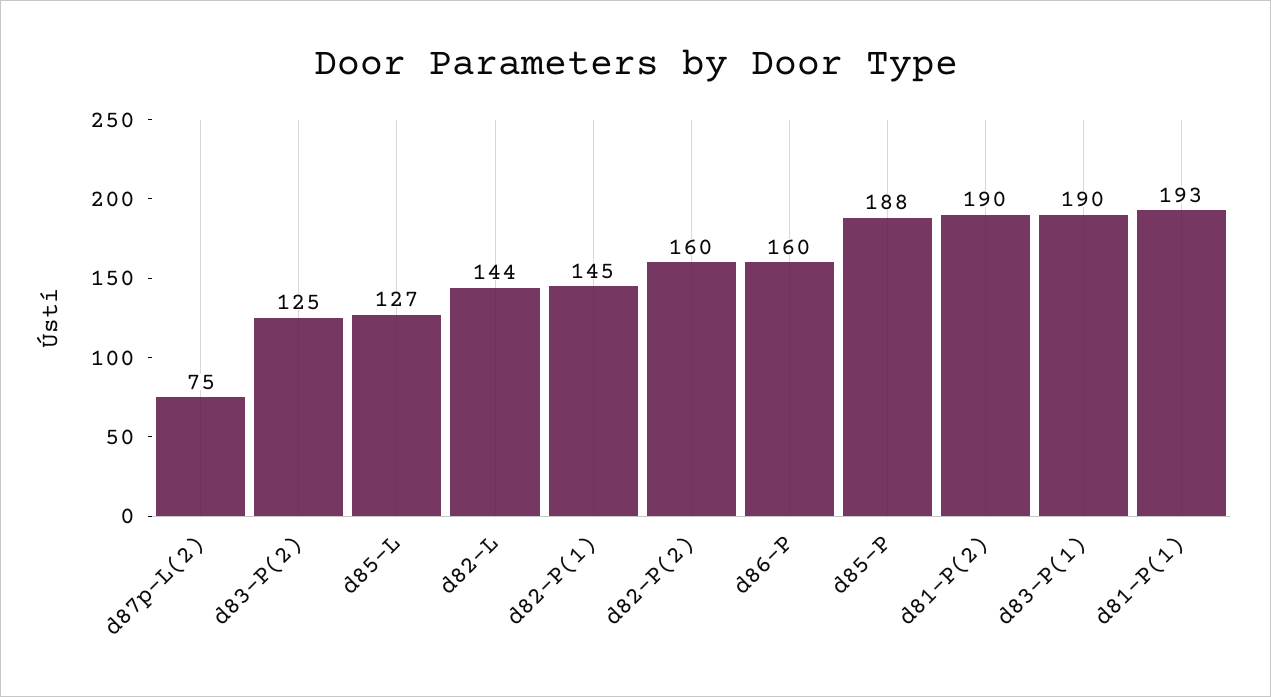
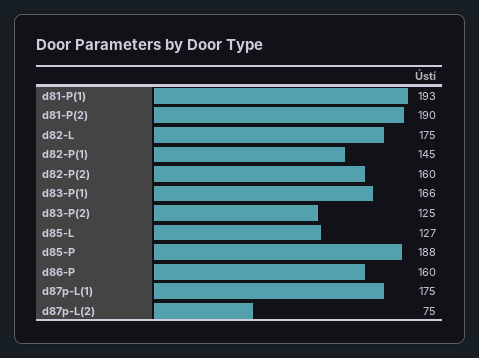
d82-L: 144 -> 175
d83-P(1): 190 -> 166
d87p-L(1): none -> 175

